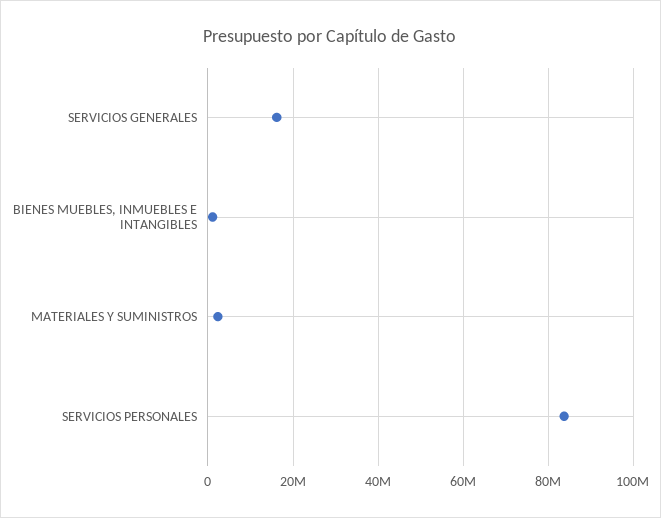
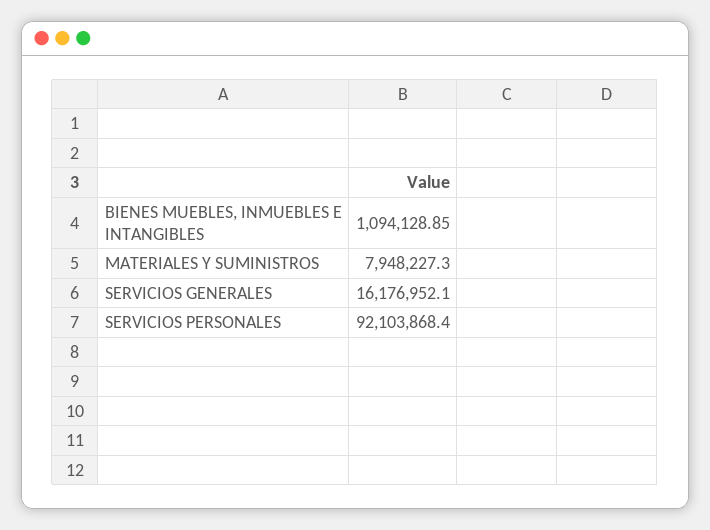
MATERIALES Y SUMINISTROS: 2000000 -> 7948227.3
SERVICIOS PERSONALES: 84000000 -> 92103868.4

